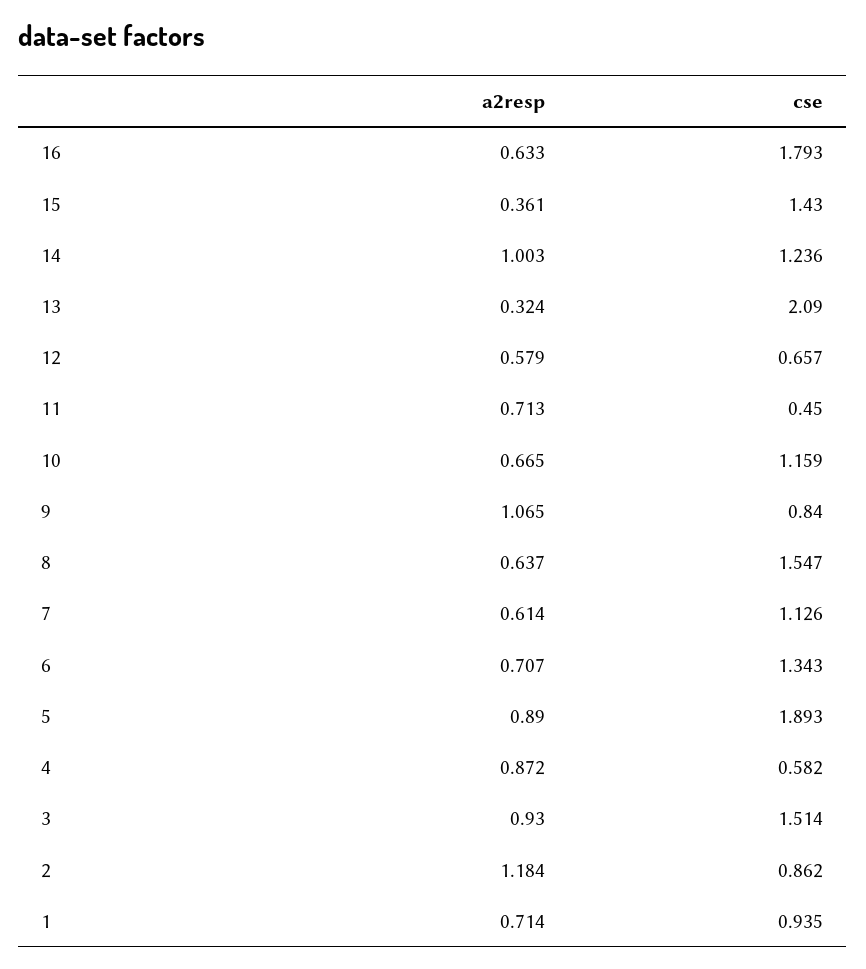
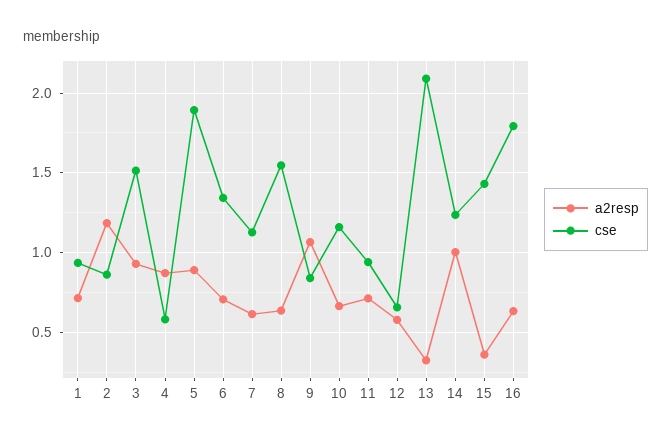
cse, 11: 0.45 -> 0.95

